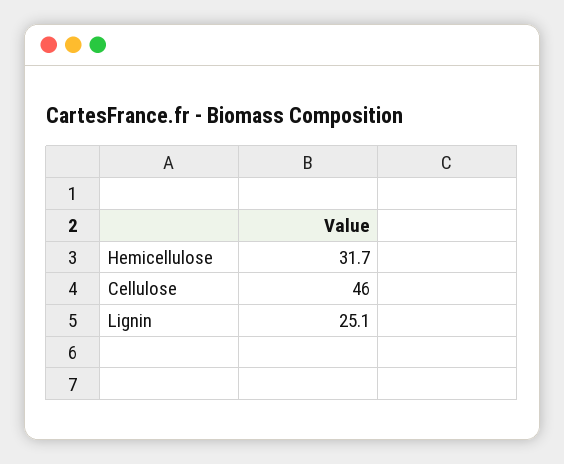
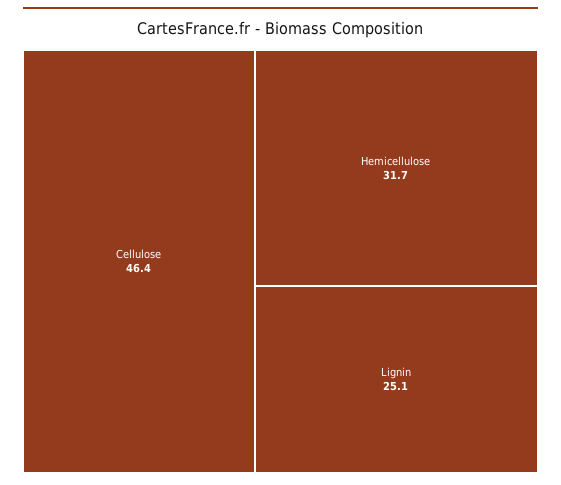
Cellulose: 46 -> 46.4

